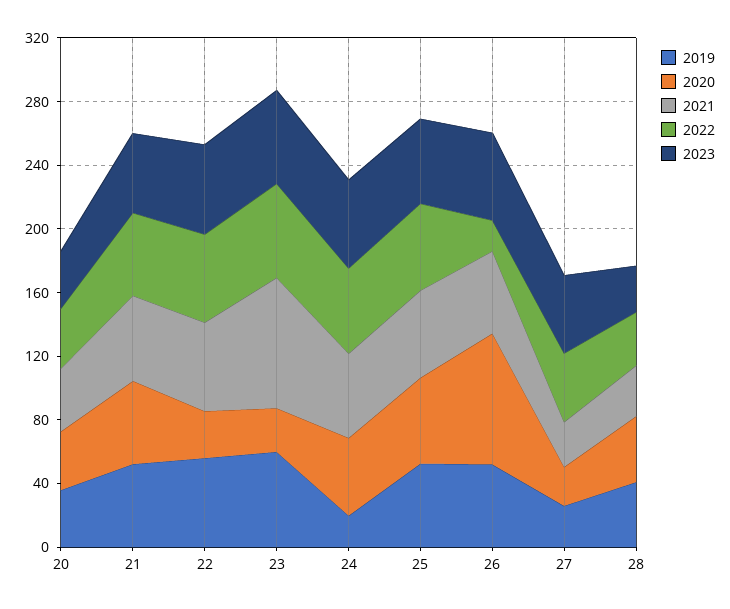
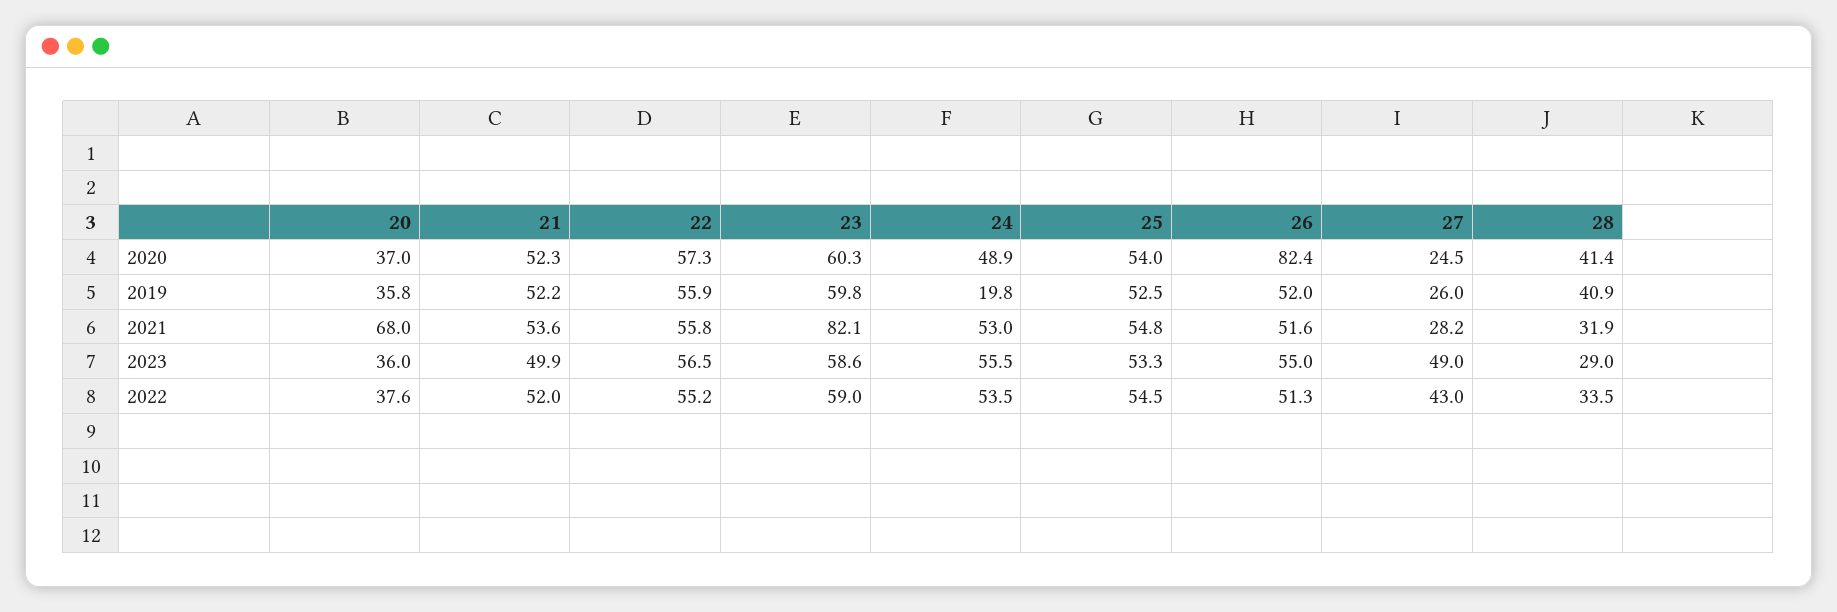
2021, 20: 40 -> 68
2020, 22: 30 -> 57.3
2020, 23: 30 -> 60.3
2022, 26: 20 -> 51.3

